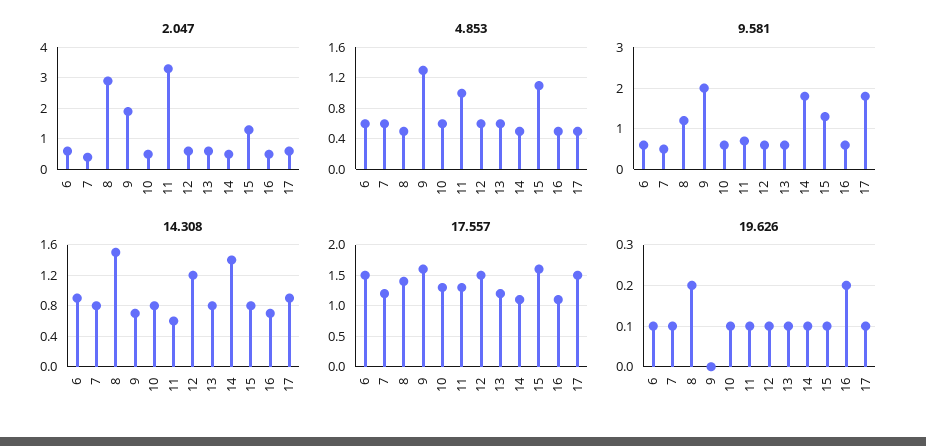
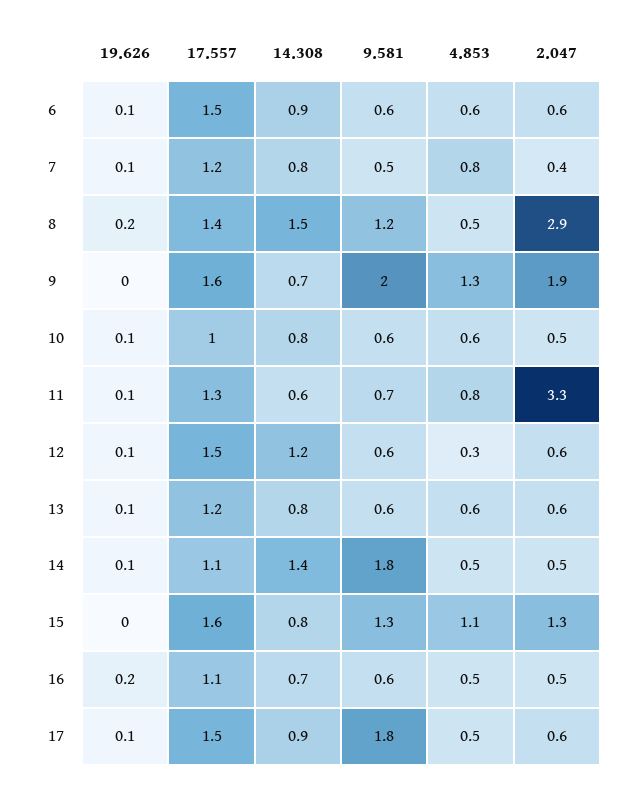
4.853, 7: 0.6 -> 0.8
4.853, 11: 1 -> 0.8
4.853, 12: 0.6 -> 0.3
17.557, 10: 1.3 -> 1
19.626, 15: 0.1 -> 0

